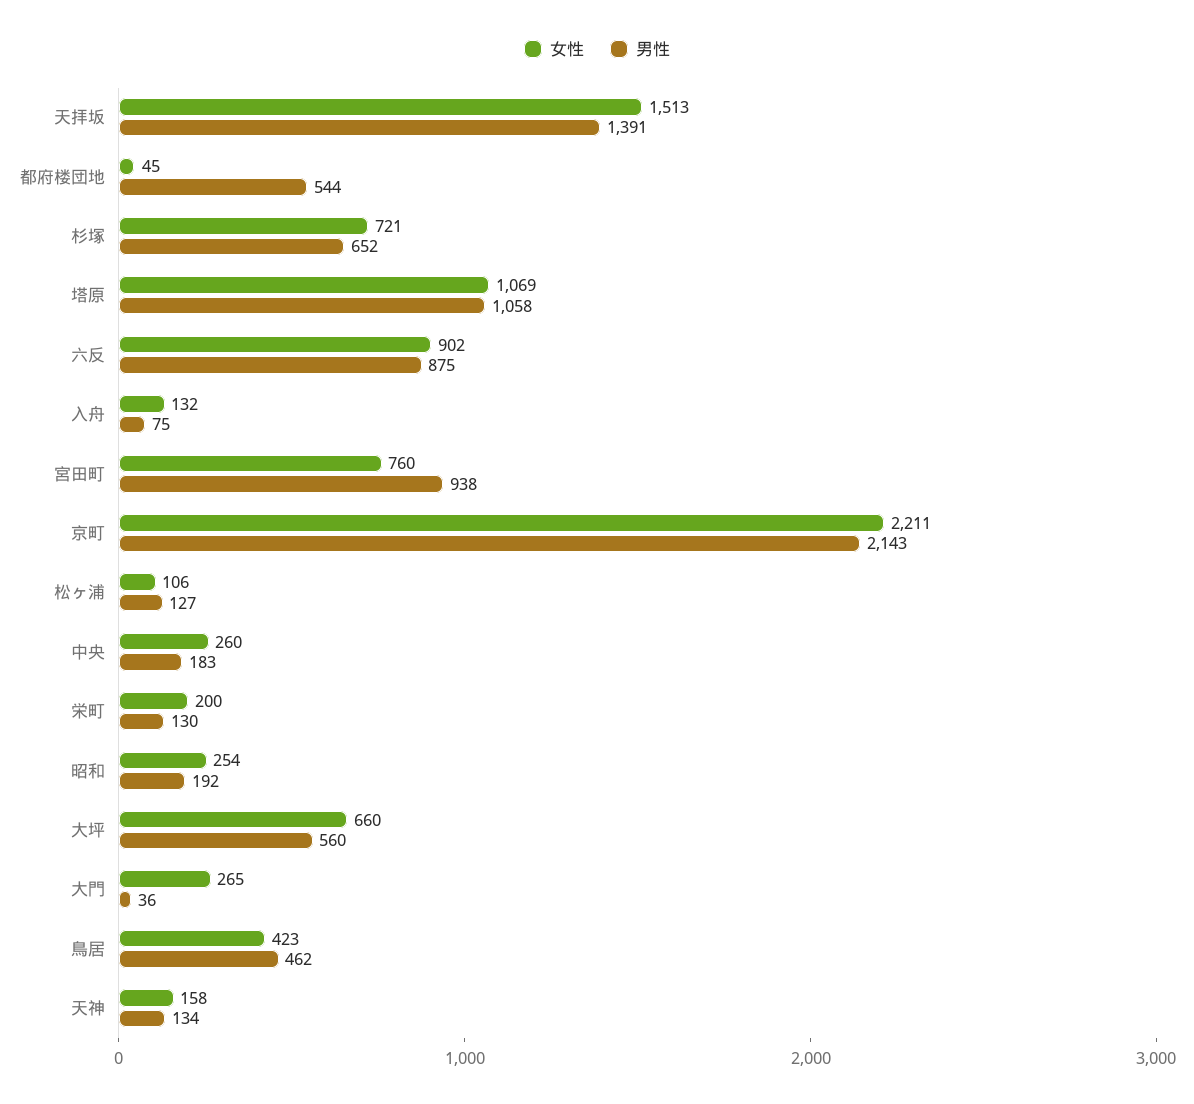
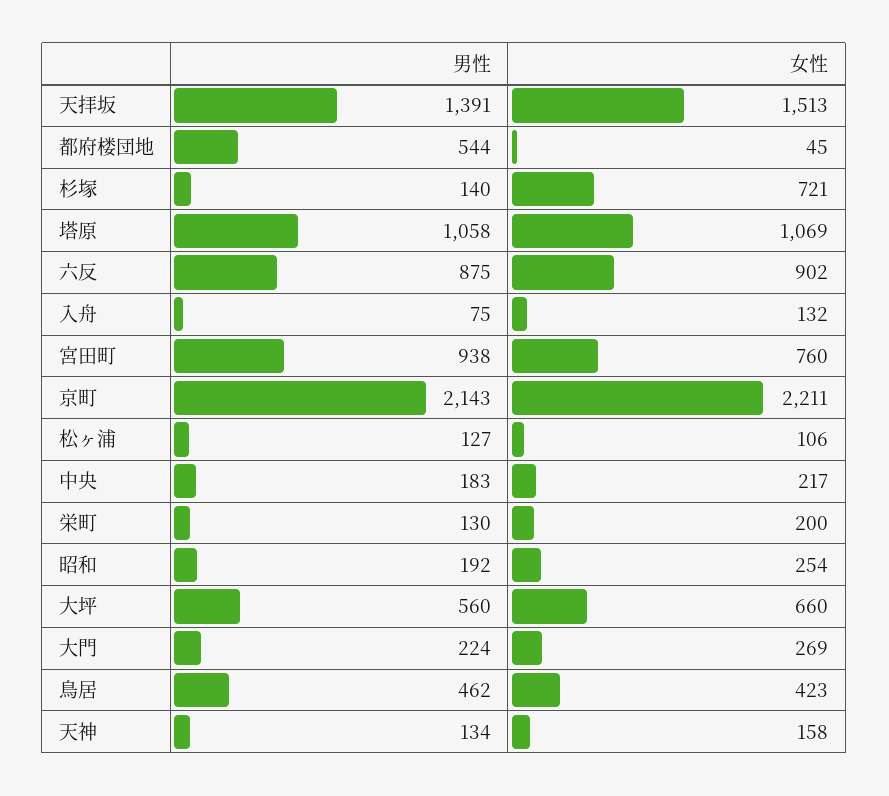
男性, 杉塚: 652 -> 140
女性, 中央: 260 -> 217
女性, 大門: 265 -> 269
男性, 大門: 36 -> 224

